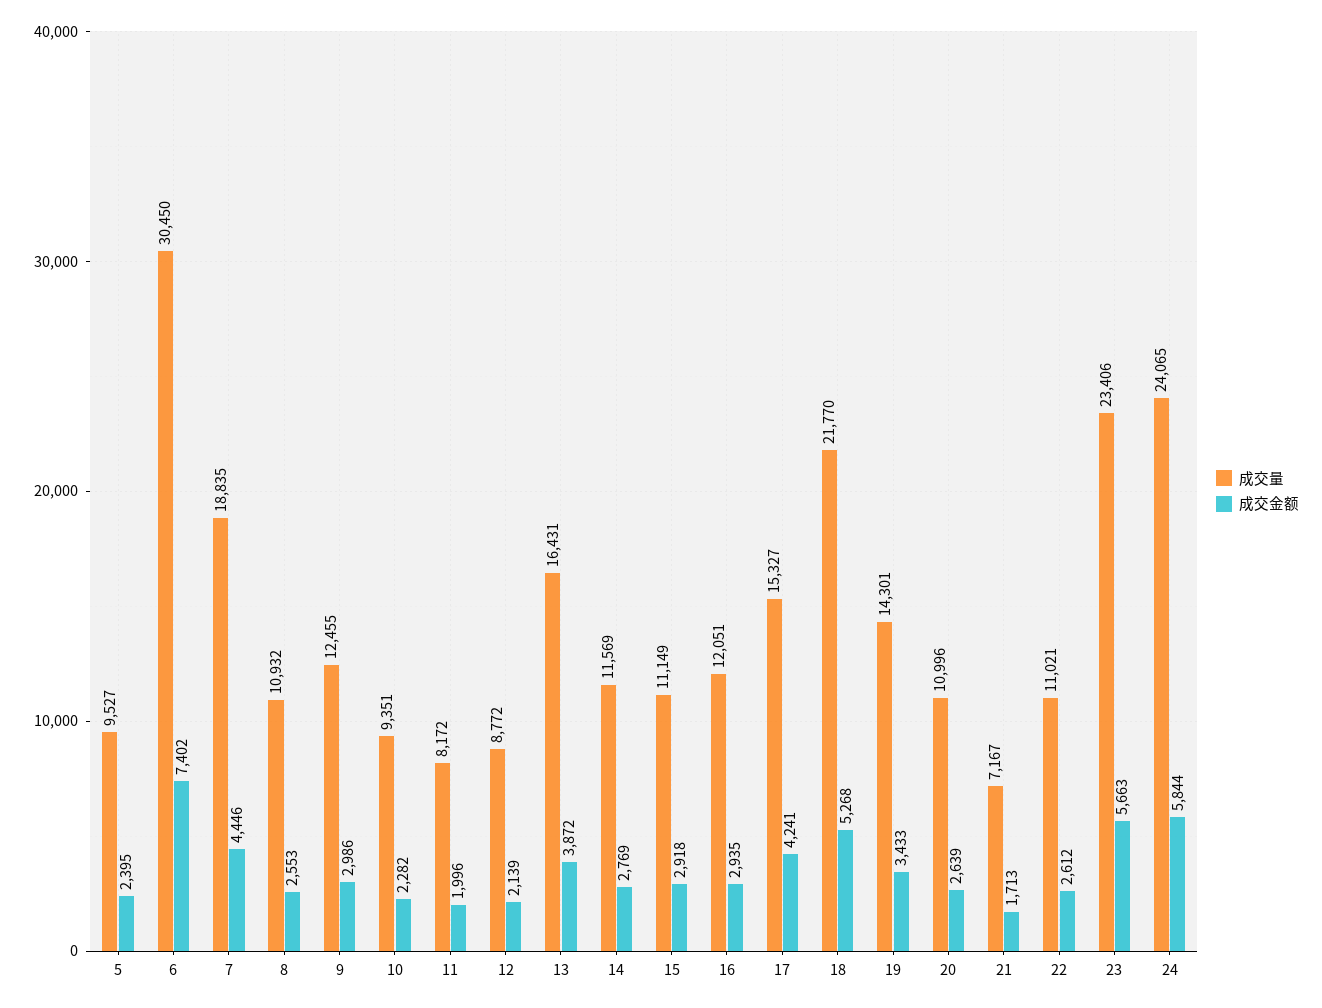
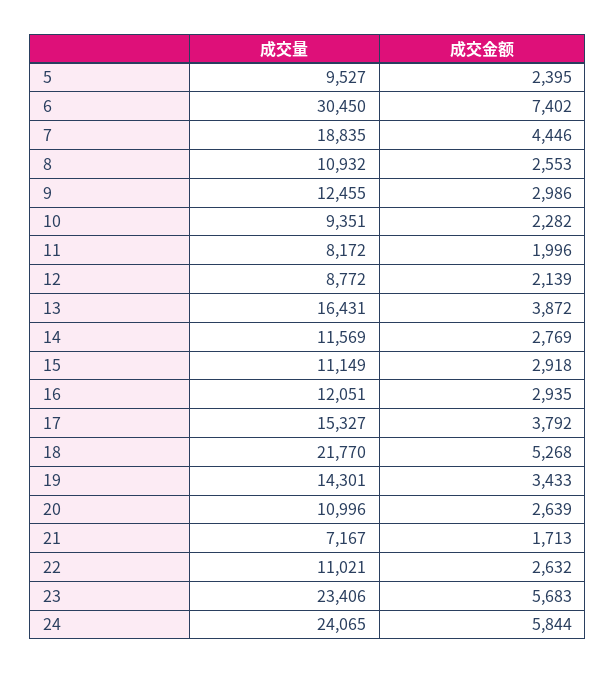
成交金额, 17: 4241 -> 3792
成交金额, 22: 2612 -> 2632
成交金额, 23: 5663 -> 5683

